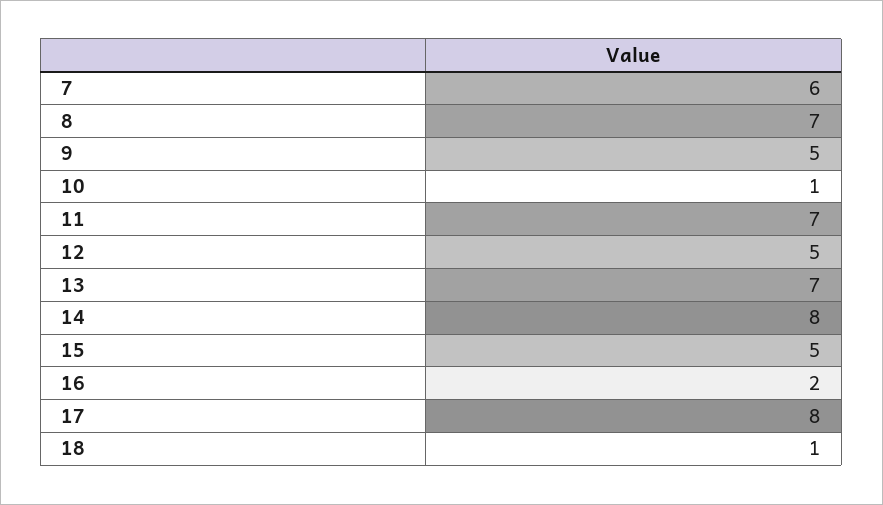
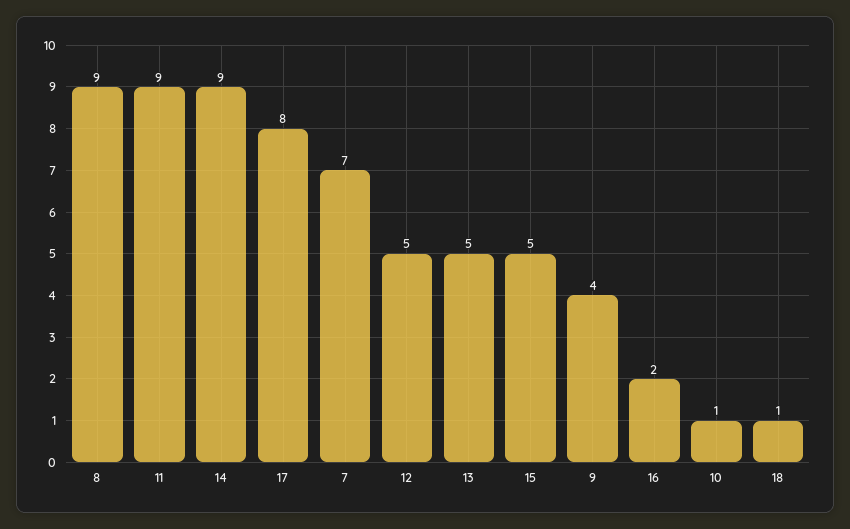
7: 6 -> 7
8: 7 -> 9
9: 5 -> 4
11: 7 -> 9
13: 7 -> 5
14: 8 -> 9

